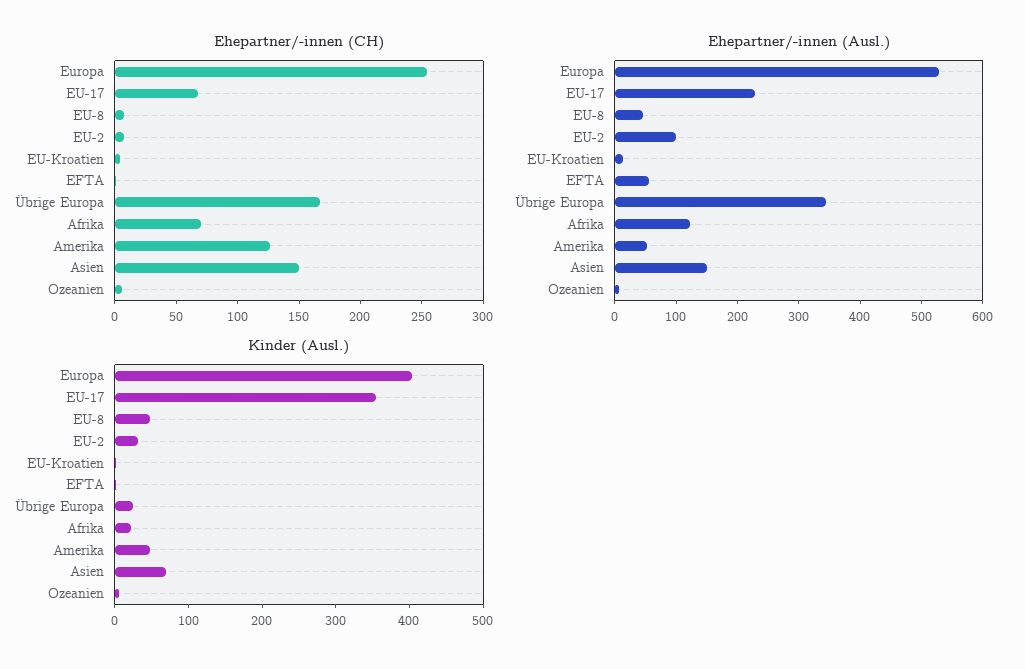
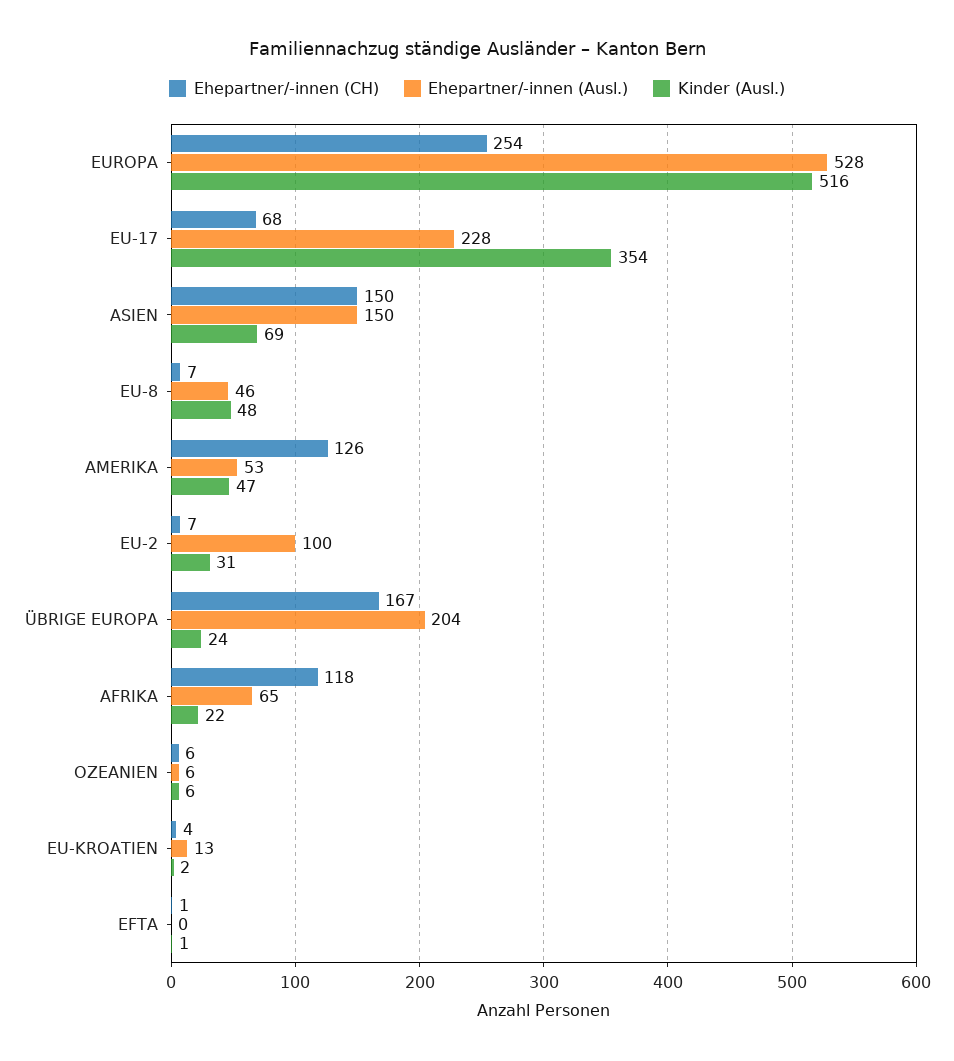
Ehepartner/-innen (CH), Afrika: 70 -> 118
Ehepartner/-innen (Ausl.), EFTA: 60 -> 0
Ehepartner/-innen (Ausl.), Übrige Europa: 340 -> 204
Ehepartner/-innen (Ausl.), Afrika: 120 -> 65
Kinder (Ausl.), Europa: 400 -> 516

